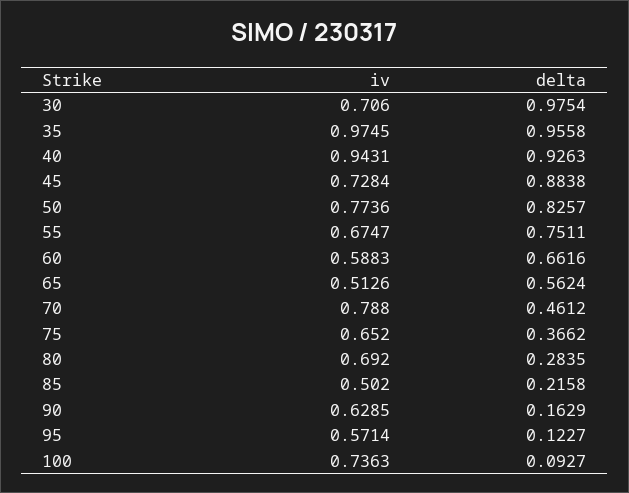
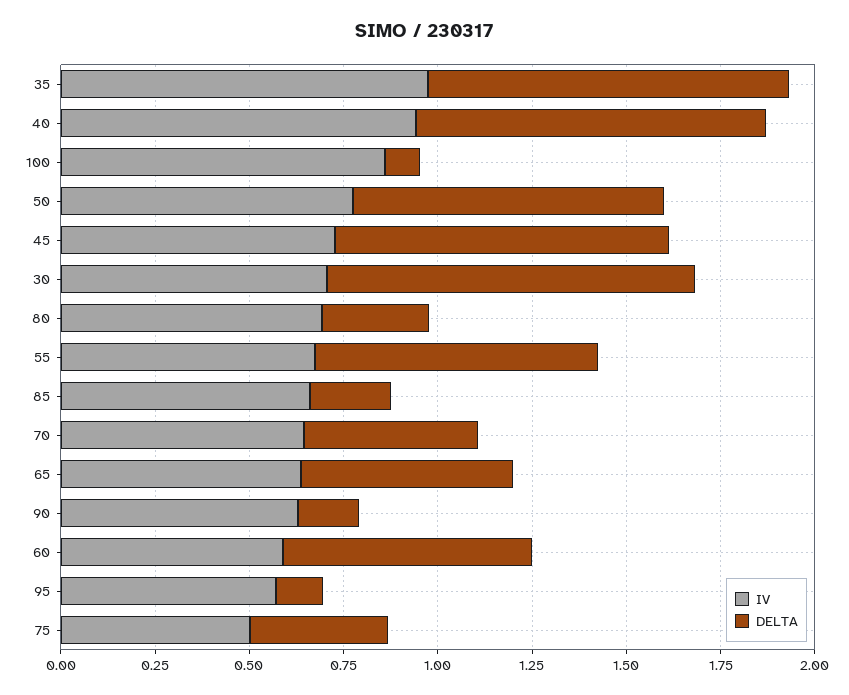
iv, 65: 0.5126 -> 0.65
iv, 70: 0.788 -> 0.65
iv, 75: 0.652 -> 0.5
iv, 85: 0.502 -> 0.65
iv, 100: 0.7363 -> 0.85

